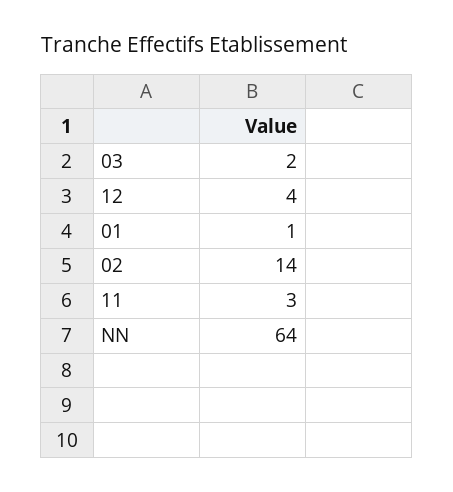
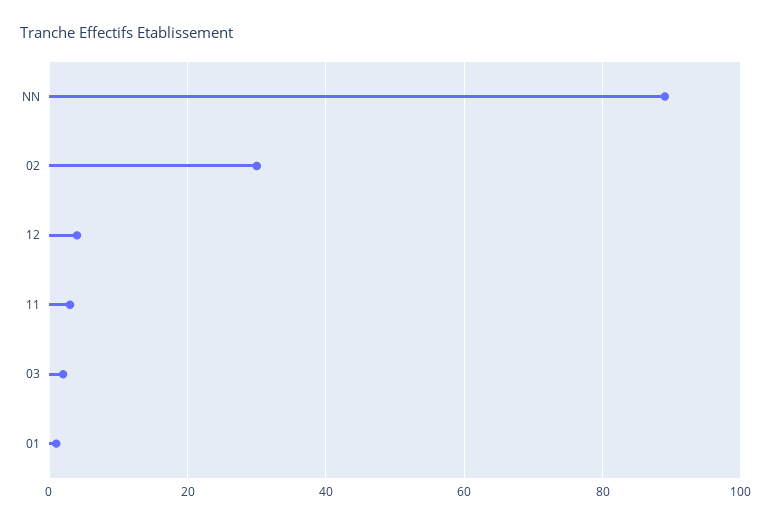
02: 14 -> 30
NN: 64 -> 90

